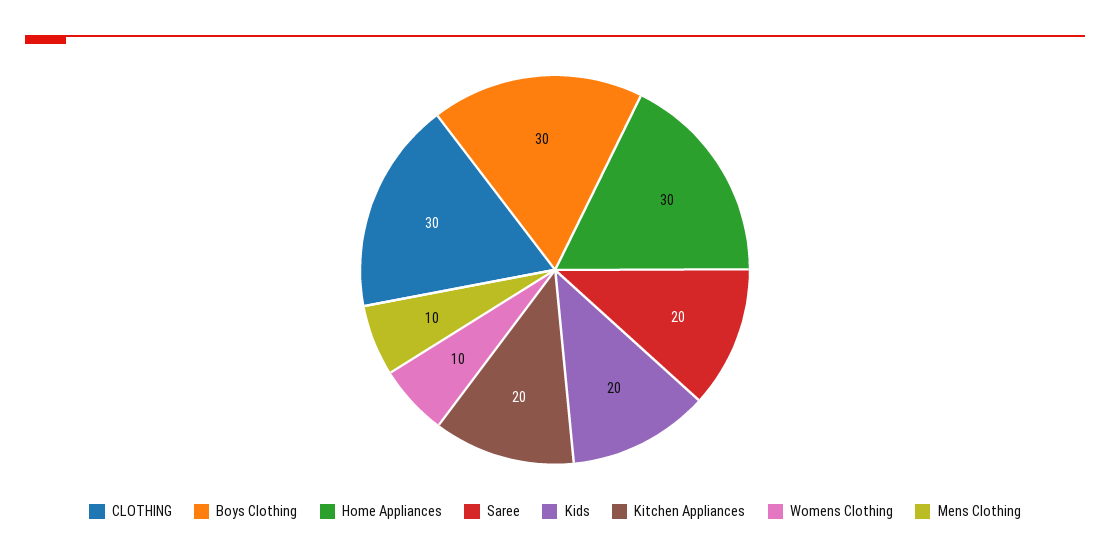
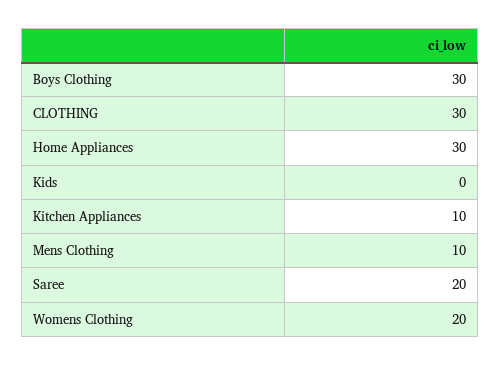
Kids: 20 -> 0
Kitchen Appliances: 20 -> 10
Womens Clothing: 10 -> 20

